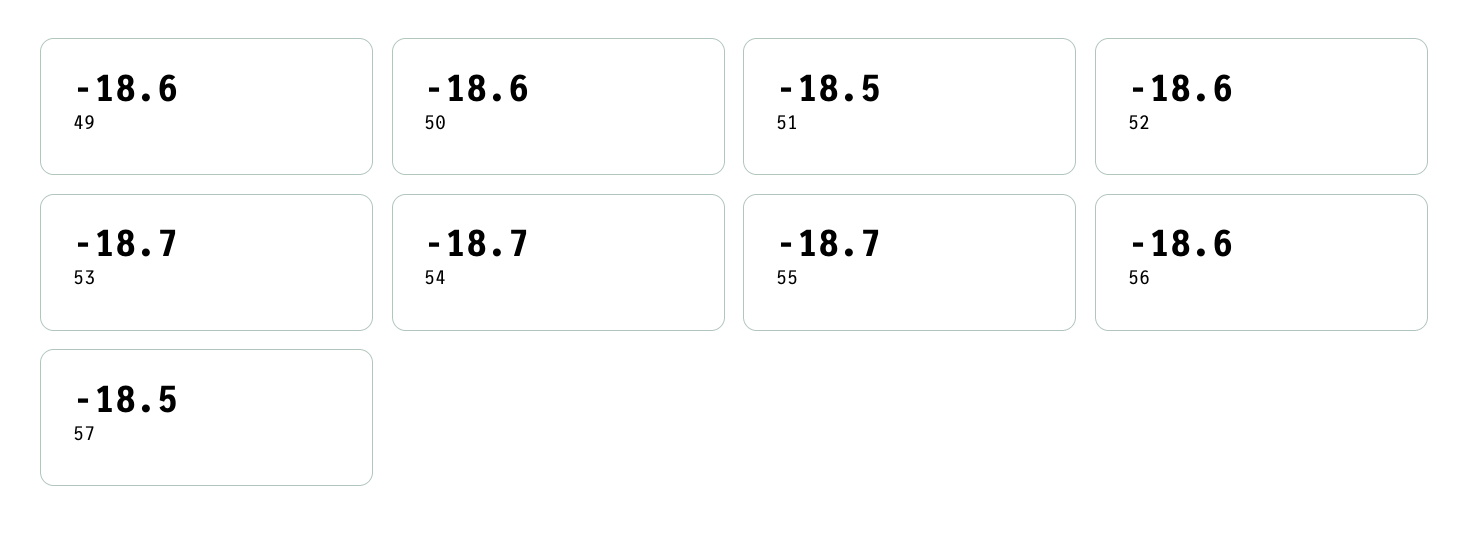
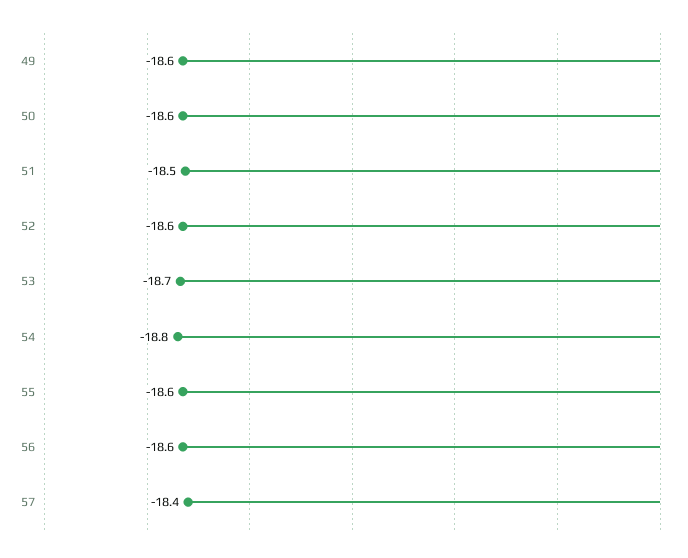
54: -18.7 -> -18.8
55: -18.7 -> -18.6
57: -18.5 -> -18.4

